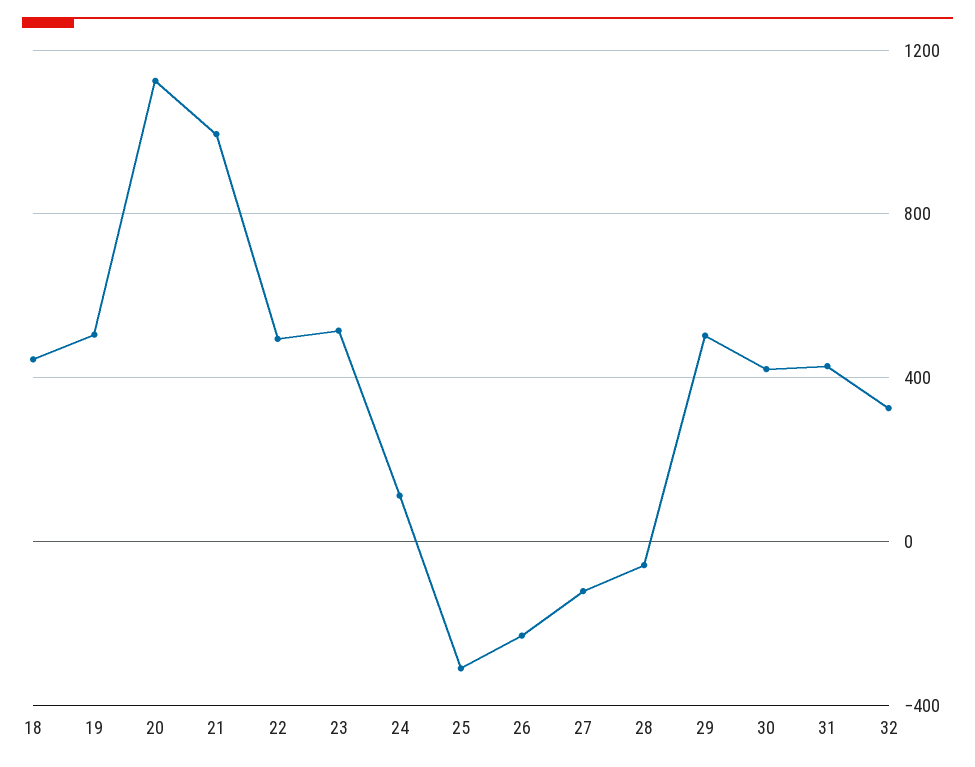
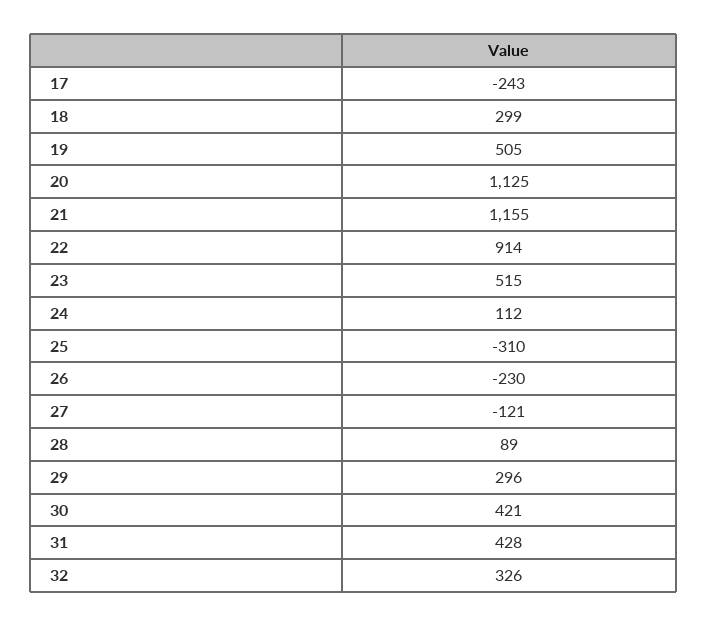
18: 450 -> 299
21: 1000 -> 1155
22: 500 -> 914
28: -50 -> 89
29: 500 -> 296
17: none -> -243

